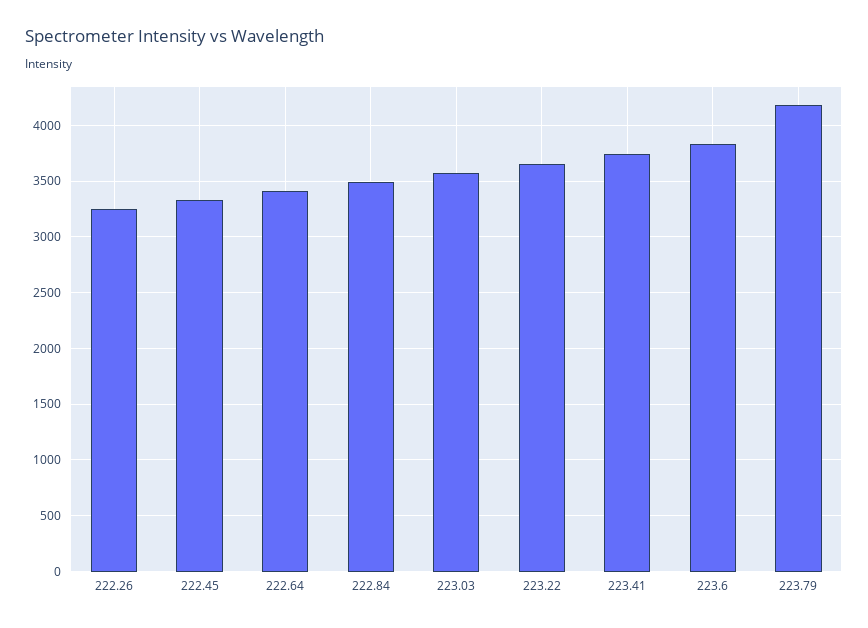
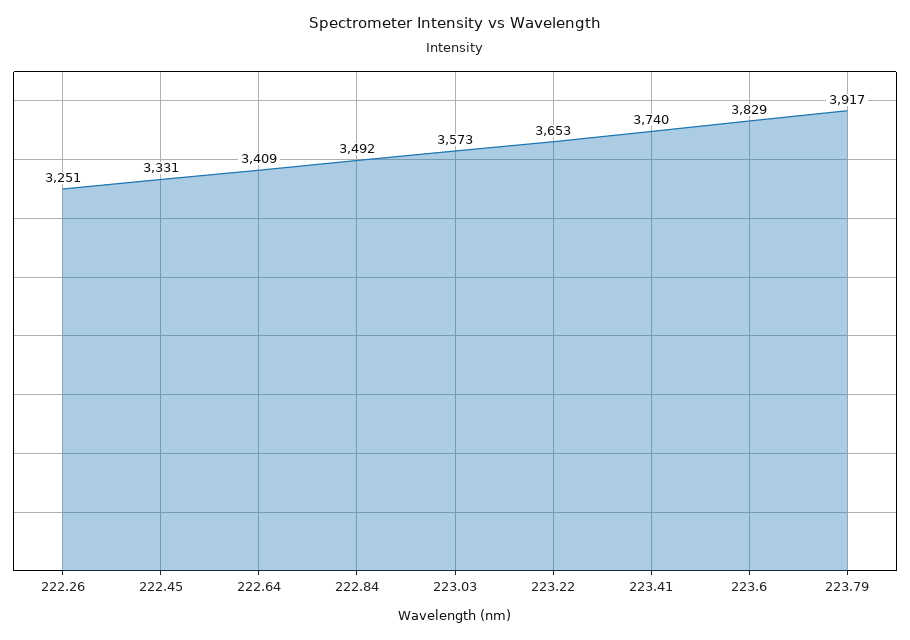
223.79: 4200 -> 3917

